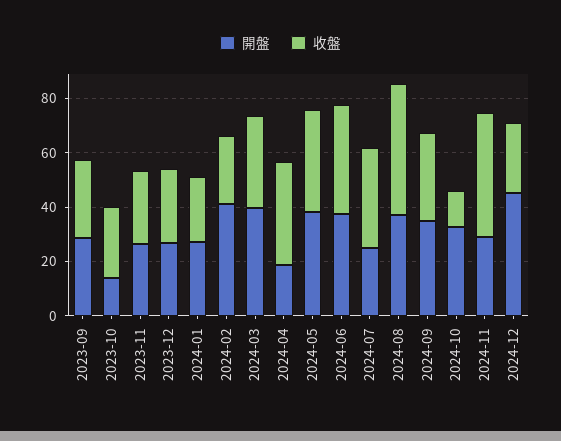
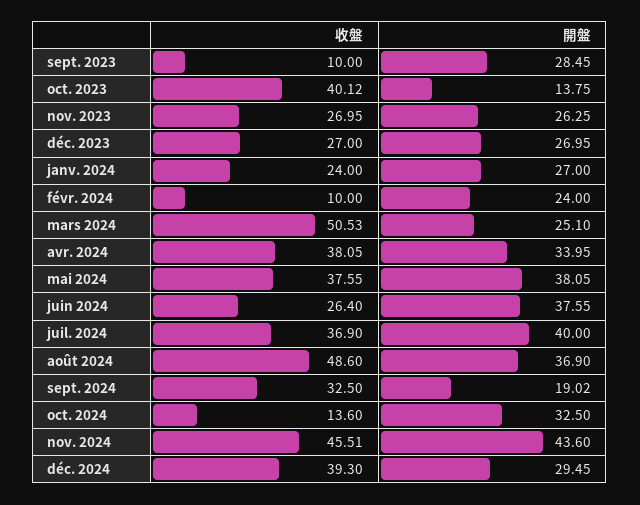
收盤, 2023-09: 30 -> 10
收盤, 2023-10: 25 -> 40.12
開盤, 2024-02: 40 -> 24
收盤, 2024-02: 25 -> 10
開盤, 2024-03: 40 -> 25.1
收盤, 2024-03: 35 -> 50.53
開盤, 2024-04: 20 -> 33.95
收盤, 2024-06: 40 -> 26.4
開盤, 2024-07: 25 -> 40
開盤, 2024-09: 35 -> 19.02
開盤, 2024-11: 30 -> 43.6
開盤, 2024-12: 45 -> 29.45
收盤, 2024-12: 25 -> 39.3

